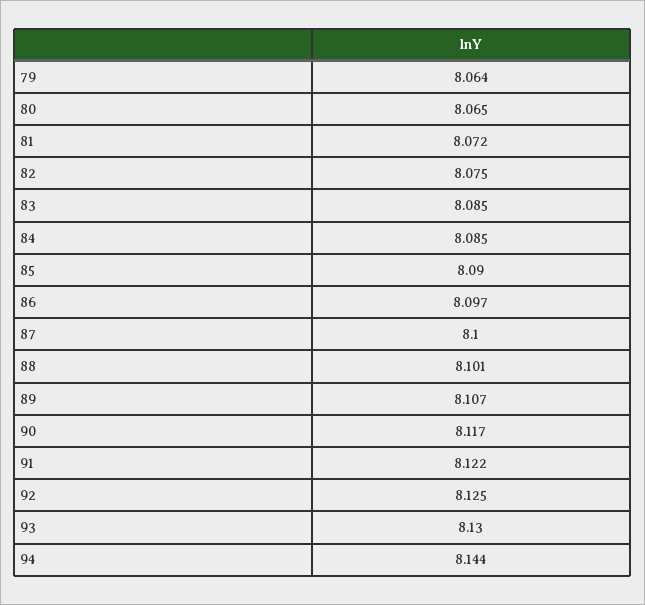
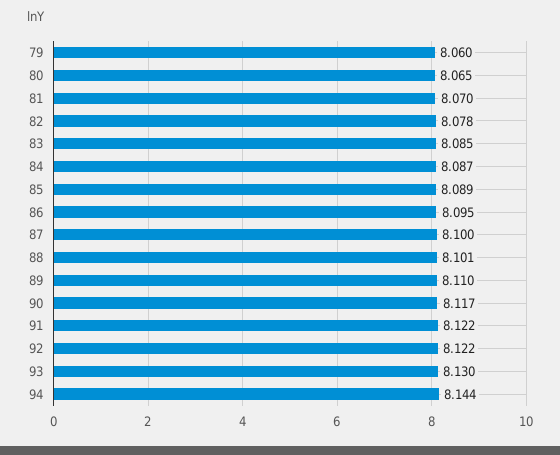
79: 8.064 -> 8.06
81: 8.072 -> 8.07
82: 8.075 -> 8.078
84: 8.085 -> 8.087
85: 8.09 -> 8.089
86: 8.097 -> 8.095
89: 8.107 -> 8.11
92: 8.125 -> 8.122

